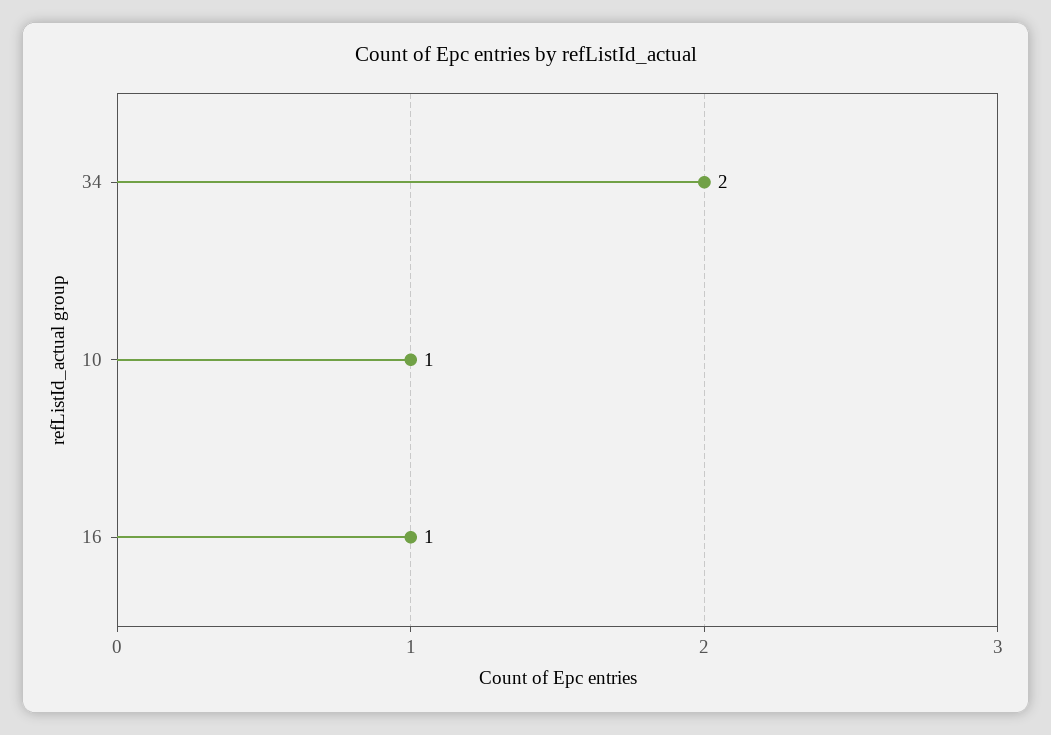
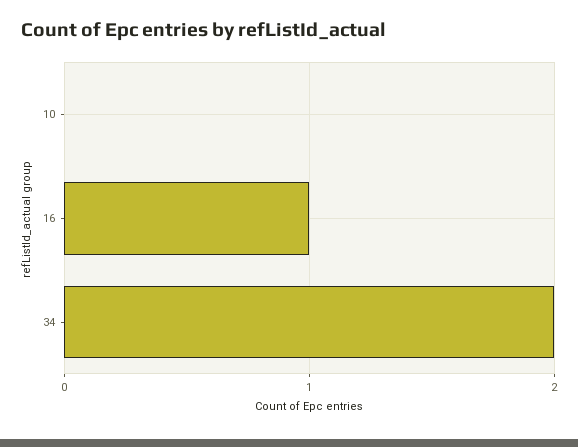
10: 1 -> 0

